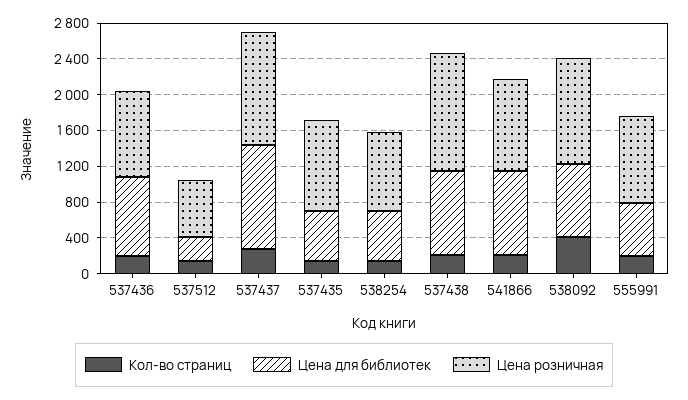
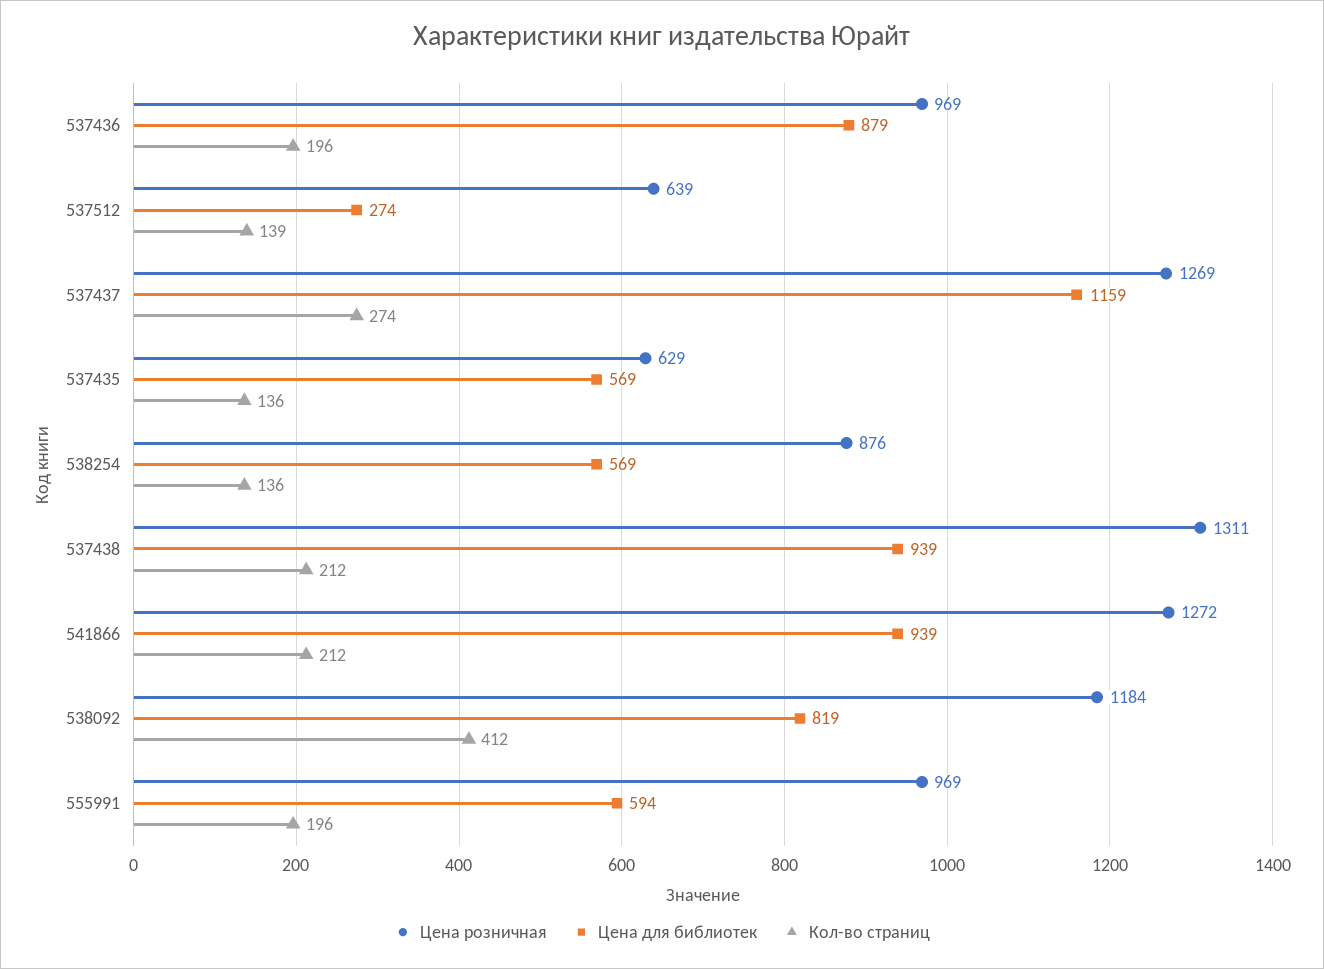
Цена розничная, 537435: 1000 -> 629
Цена розничная, 541866: 1000 -> 1272

